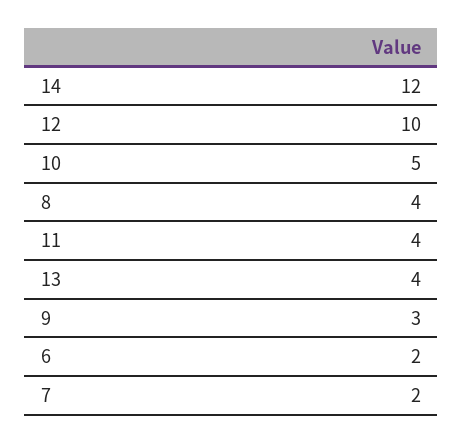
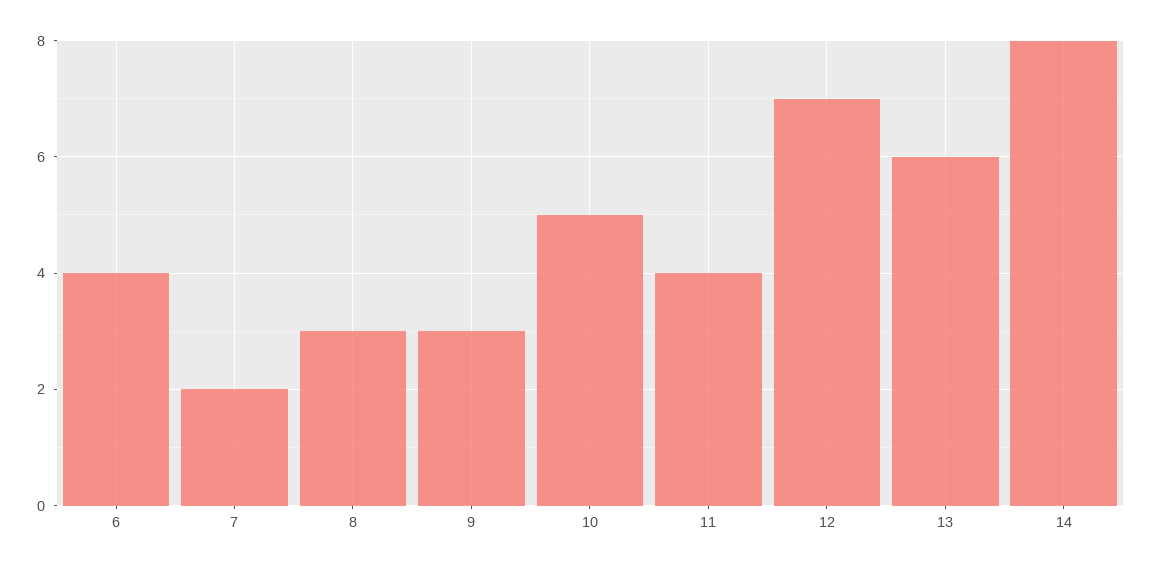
14: 12 -> 8
12: 10 -> 7
8: 4 -> 3
13: 4 -> 6
6: 2 -> 4

